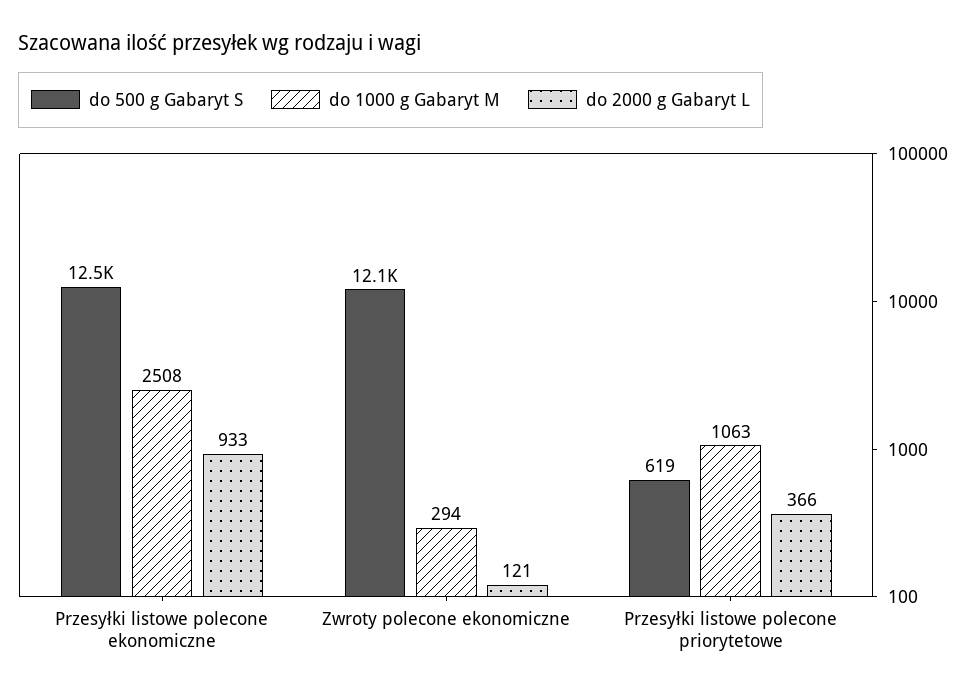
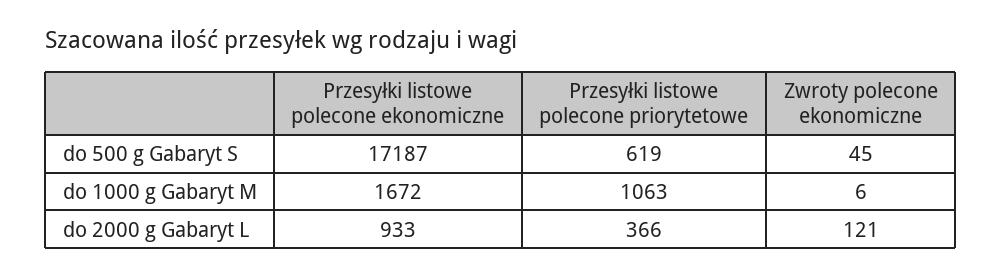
do 500 g Gabaryt S, Przesyłki listowe polecone ekonomiczne: 12500 -> 17187
do 1000 g Gabaryt M, Przesyłki listowe polecone ekonomiczne: 2508 -> 1672
do 500 g Gabaryt S, Zwroty polecone ekonomiczne: 12100 -> 45
do 1000 g Gabaryt M, Zwroty polecone ekonomiczne: 294 -> 6

